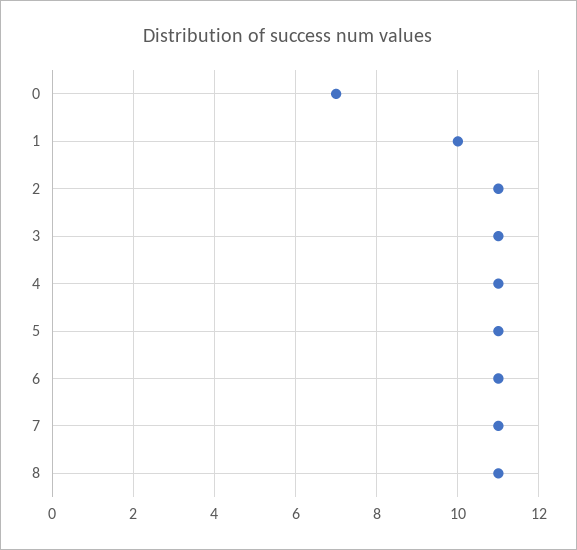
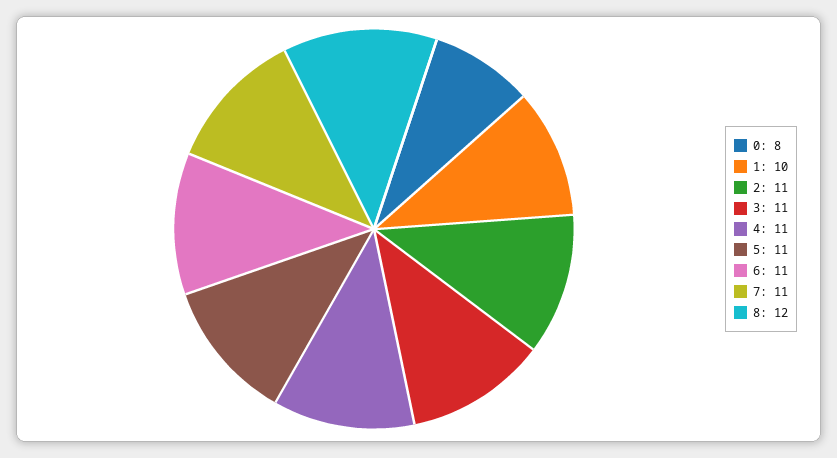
0: 7 -> 8
8: 11 -> 12

